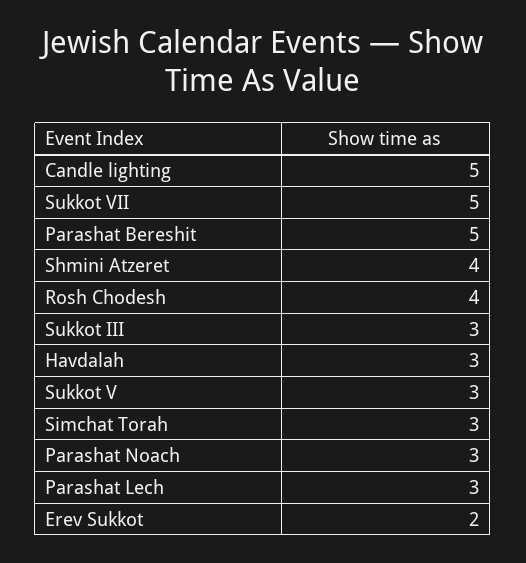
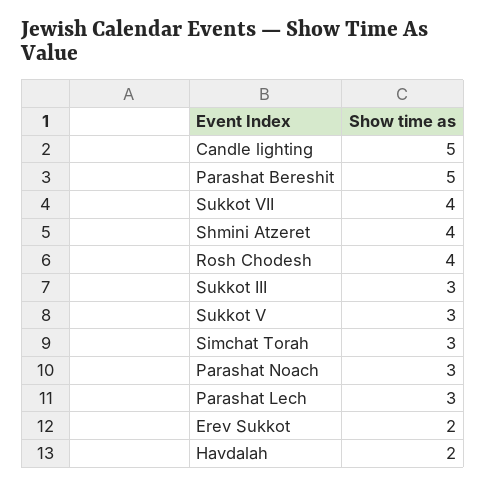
Sukkot VII: 5 -> 4
Havdalah: 3 -> 2

